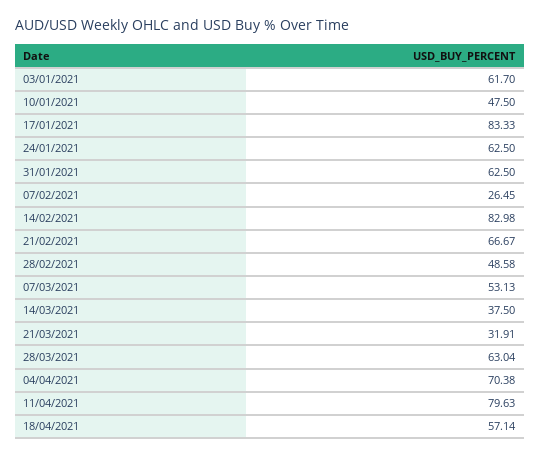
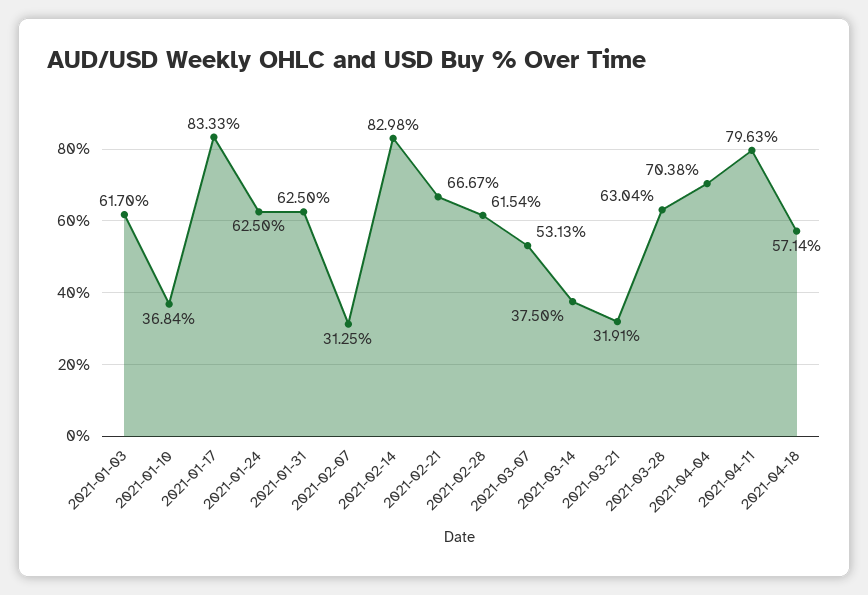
10/01/2021: 47.5 -> 36.84
07/02/2021: 26.45 -> 31.25
28/02/2021: 48.58 -> 61.54

